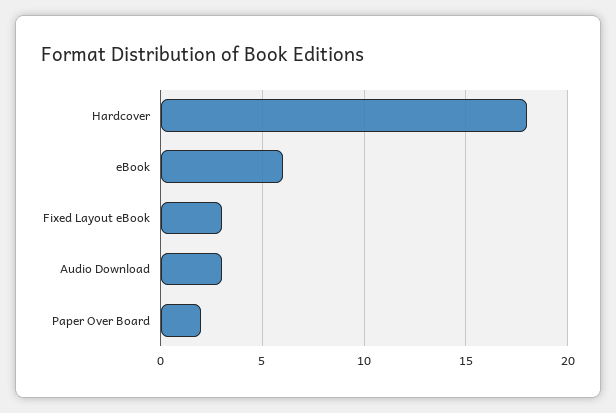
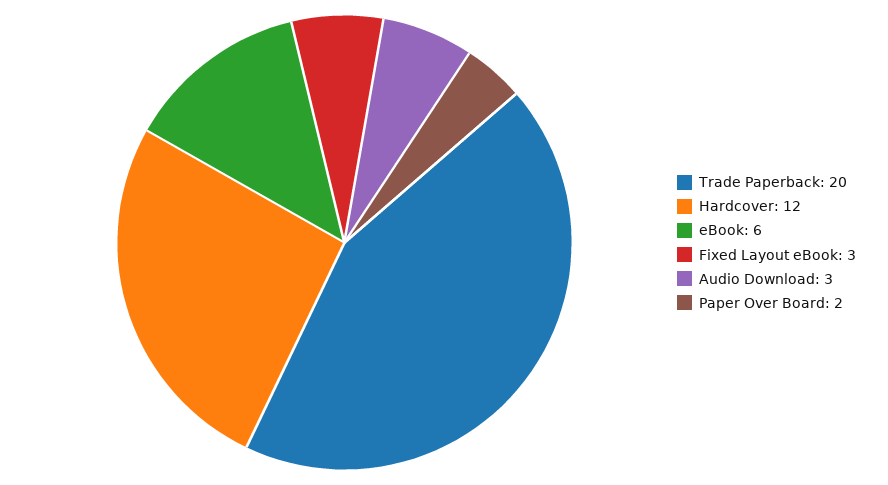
Hardcover: 18 -> 12
Trade Paperback: none -> 20

